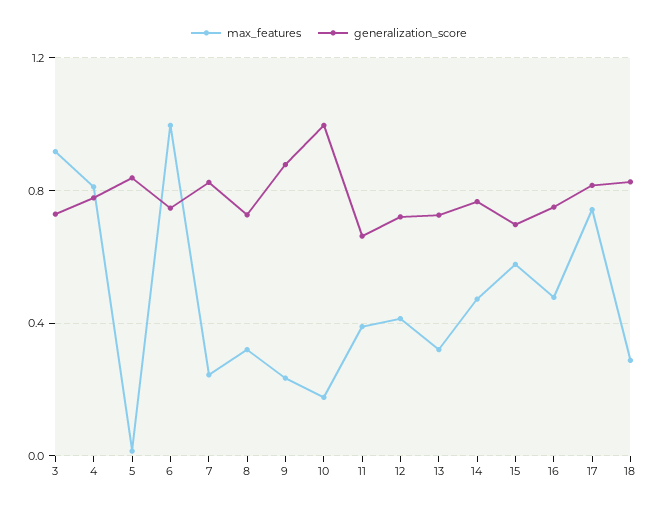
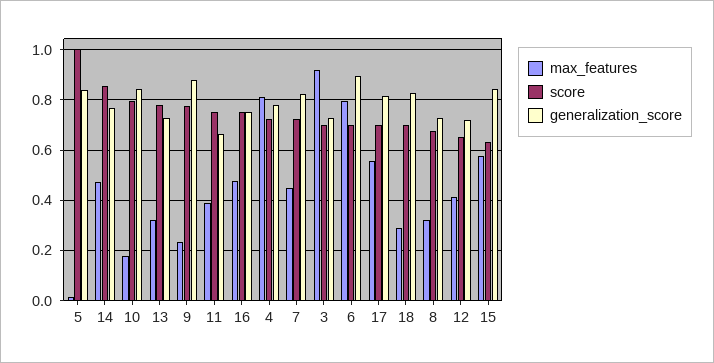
max_features, 6: 1 -> 0.8
generalization_score, 6: 0.75 -> 0.9
max_features, 7: 0.25 -> 0.45
generalization_score, 10: 1 -> 0.85
generalization_score, 15: 0.7 -> 0.85
max_features, 17: 0.75 -> 0.55
score, 5: none -> 1
score, 14: none -> 0.85
score, 10: none -> 0.8
score, 13: none -> 0.775
score, 9: none -> 0.775
score, 11: none -> 0.75
score, 16: none -> 0.75
score, 4: none -> 0.725
score, 7: none -> 0.725
score, 3: none -> 0.7
score, 6: none -> 0.7
score, 17: none -> 0.7
score, 18: none -> 0.7
score, 8: none -> 0.675
score, 12: none -> 0.65
score, 15: none -> 0.625

